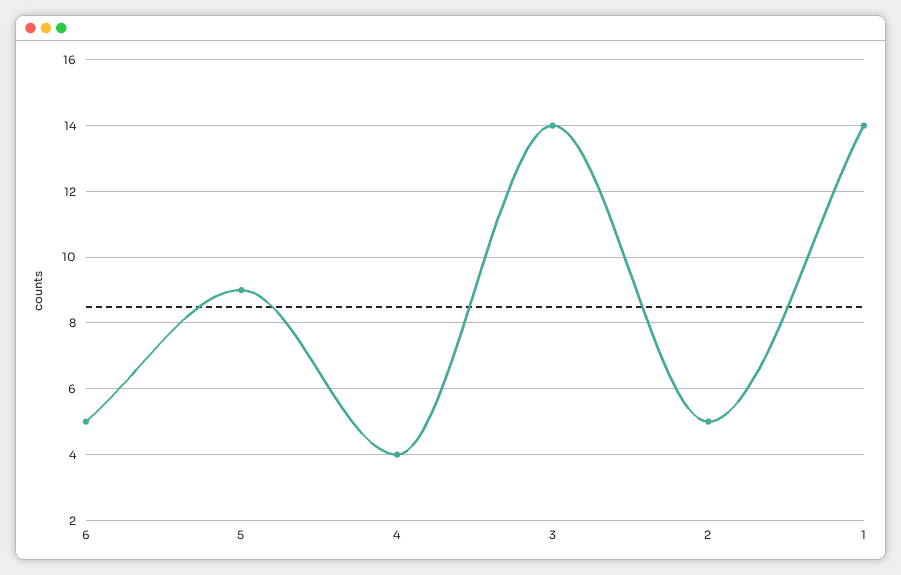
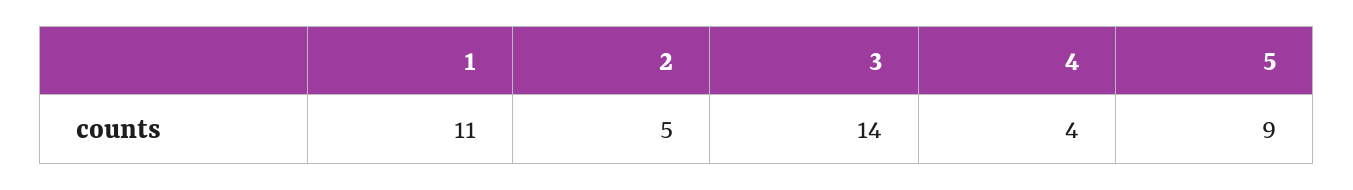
6: 5 -> none
1: 14 -> 11

